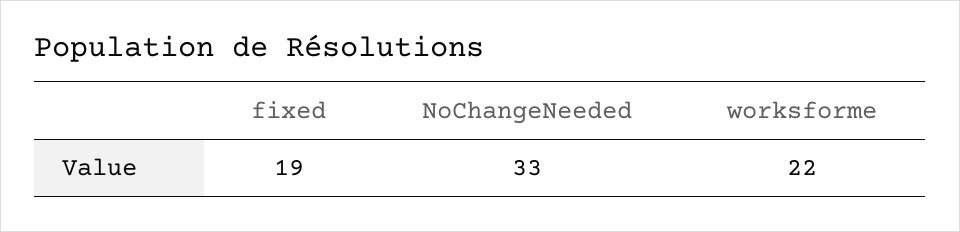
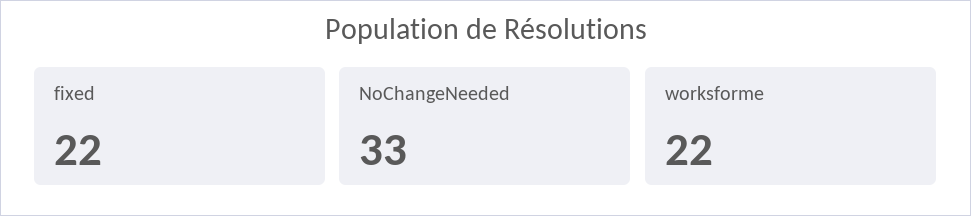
fixed: 19 -> 22

